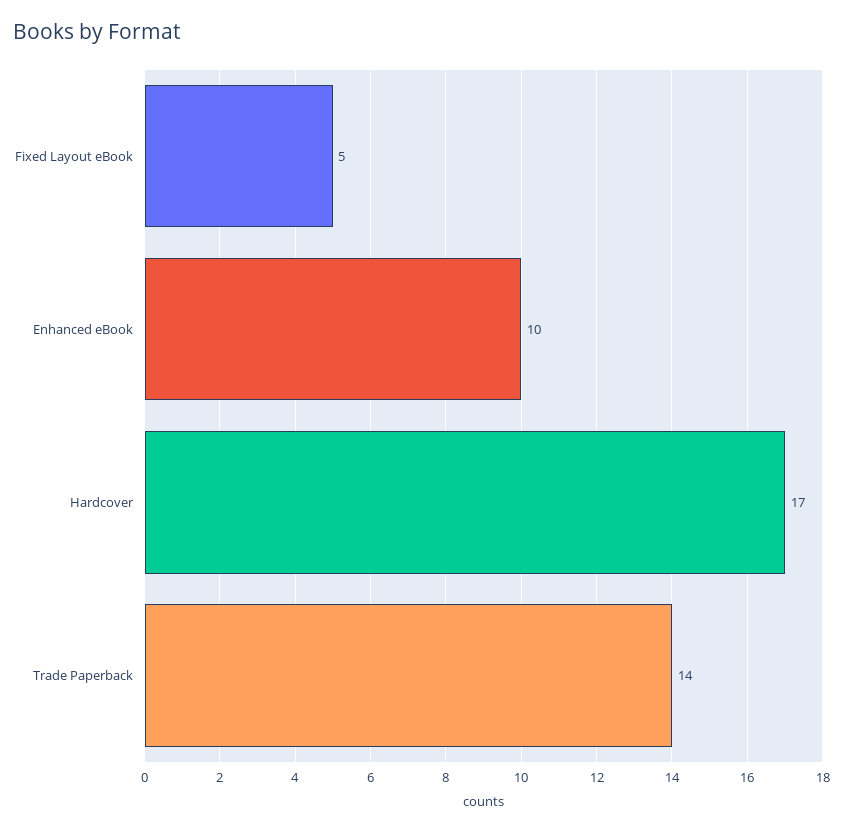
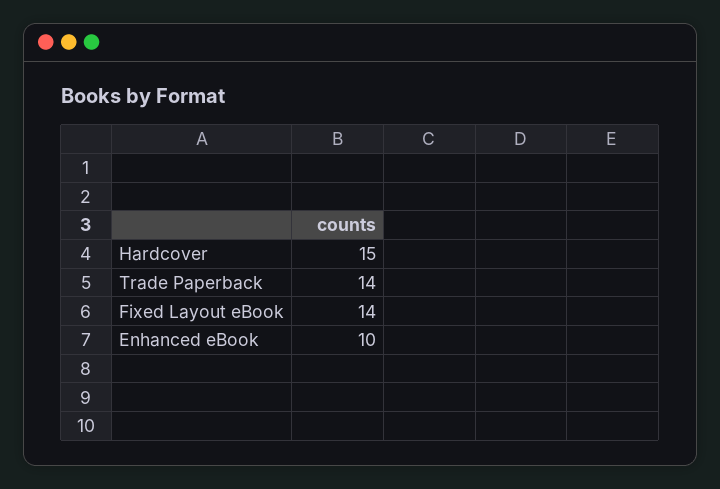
Fixed Layout eBook: 5 -> 14
Hardcover: 17 -> 15

